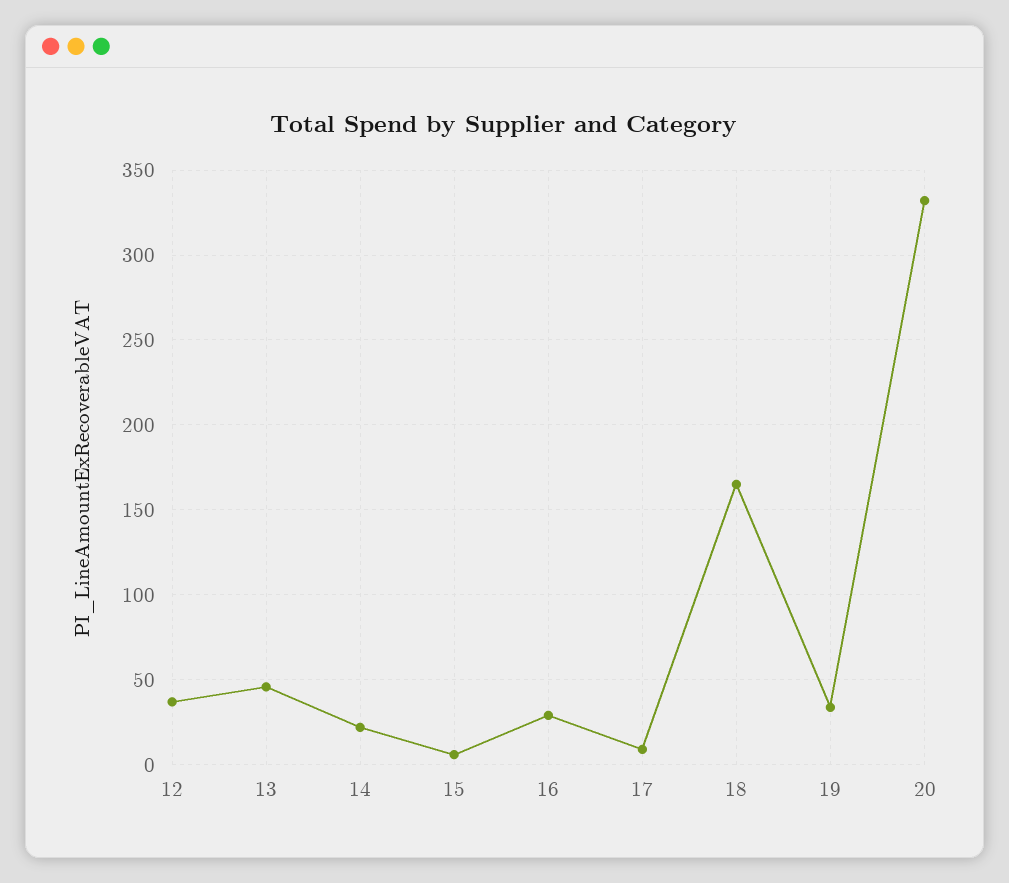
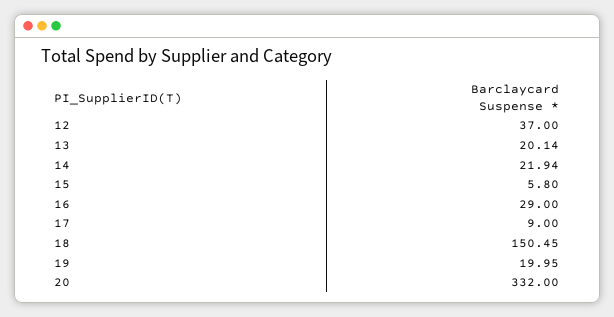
13: 45 -> 20.14
18: 165 -> 150.45
19: 35 -> 19.95

